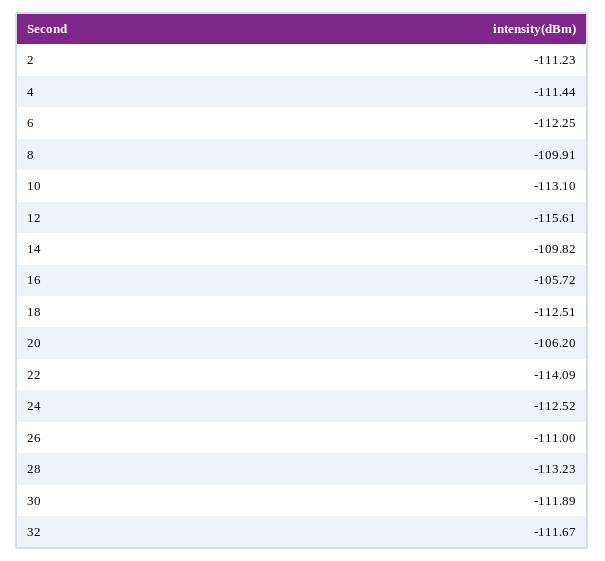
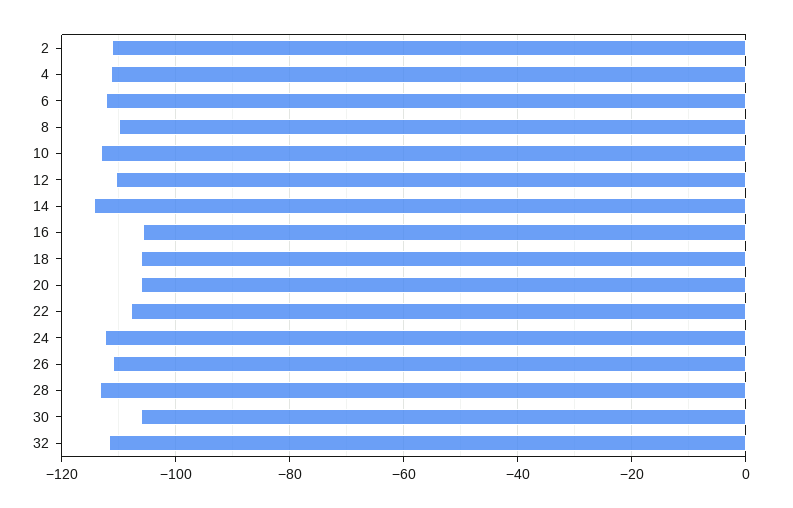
12: -115.61 -> -110
14: -109.82 -> -114
18: -112.51 -> -106
22: -114.09 -> -108
30: -111.89 -> -106

